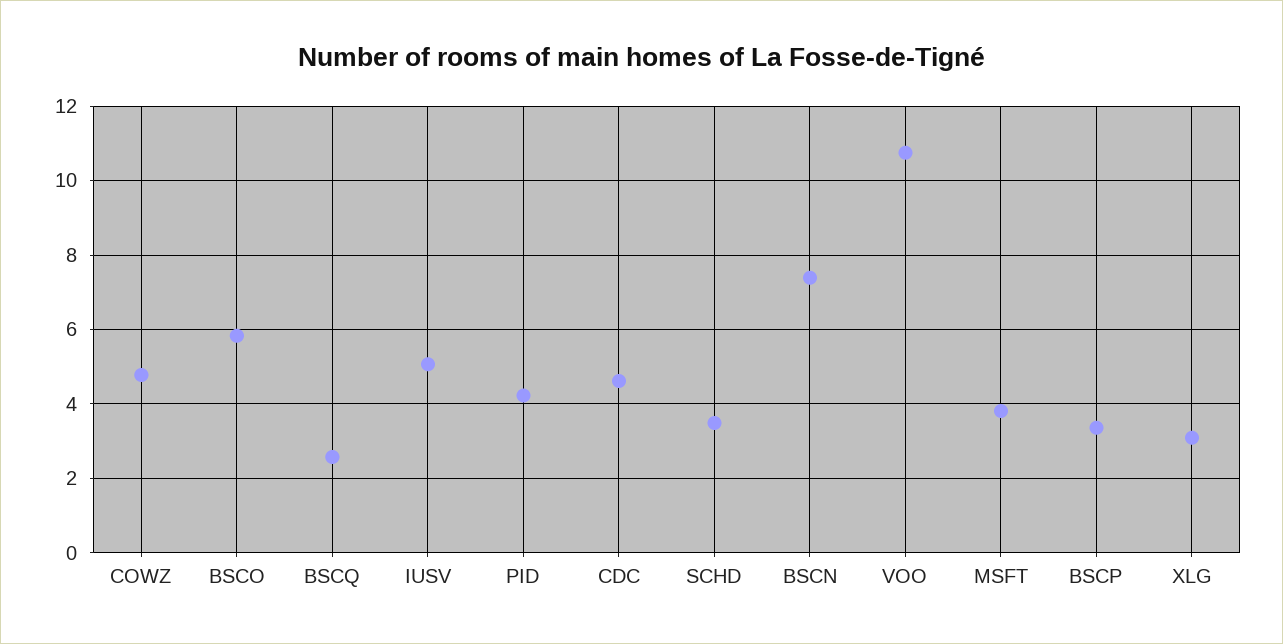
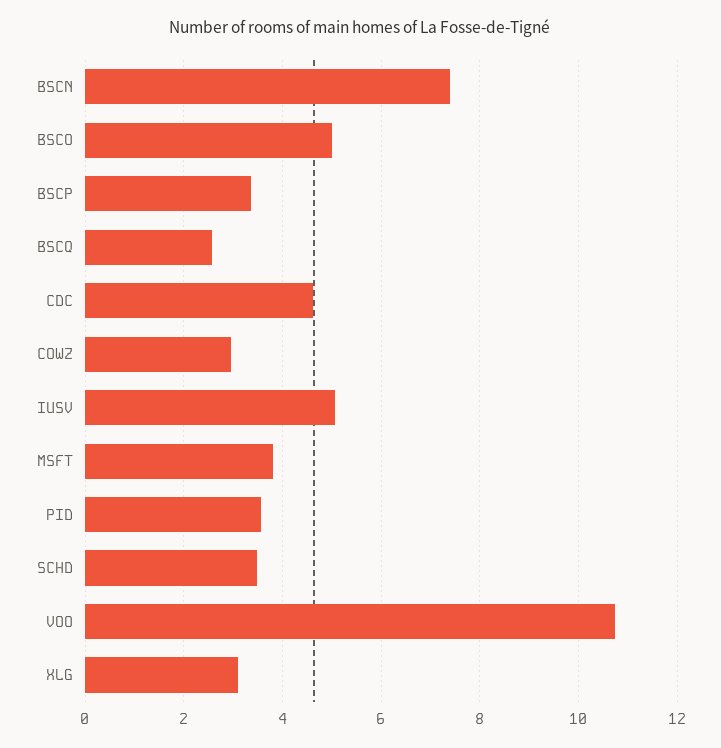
COWZ: 4.8 -> 3
BSCO: 5.8 -> 5
PID: 4.2 -> 3.6

